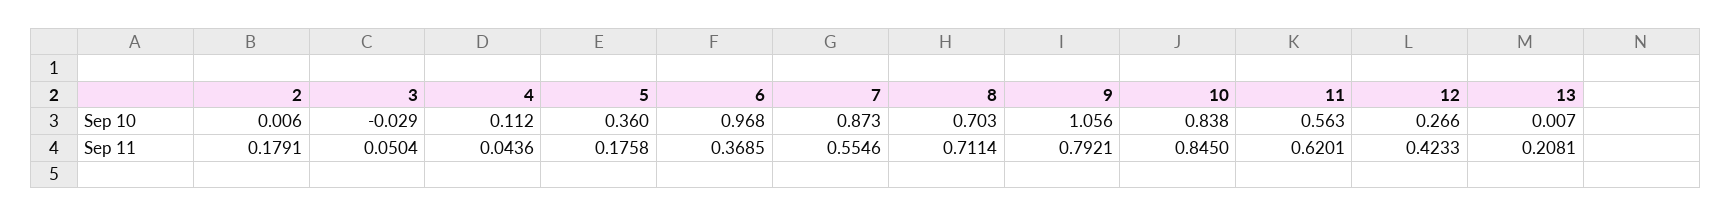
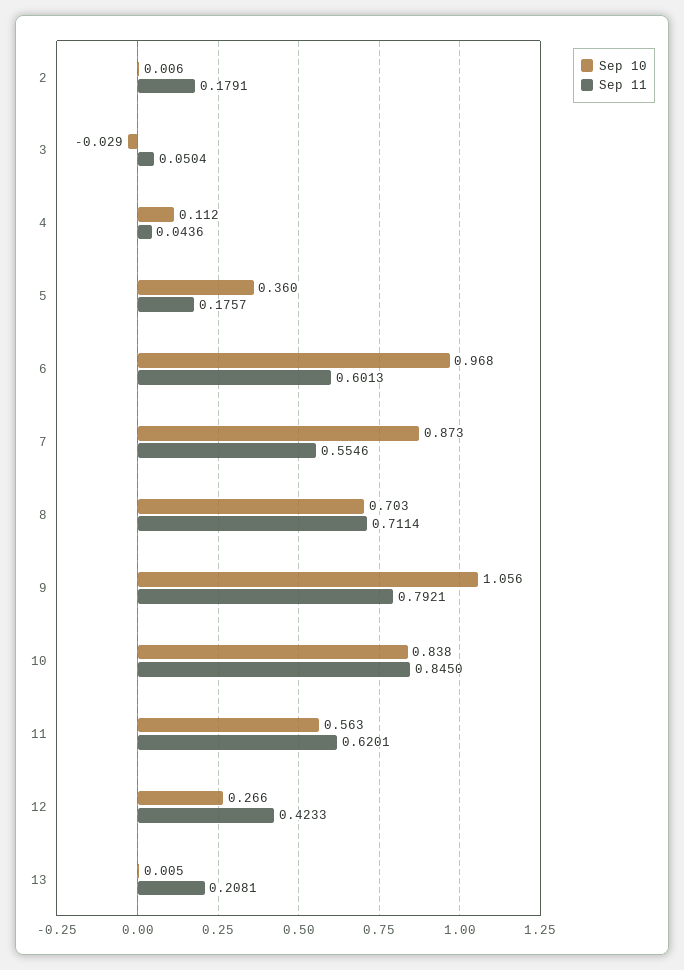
Sep 10, 13: 0.007 -> 0.005
Sep 11, 5: 0.1758 -> 0.1757
Sep 11, 6: 0.3685 -> 0.6013

